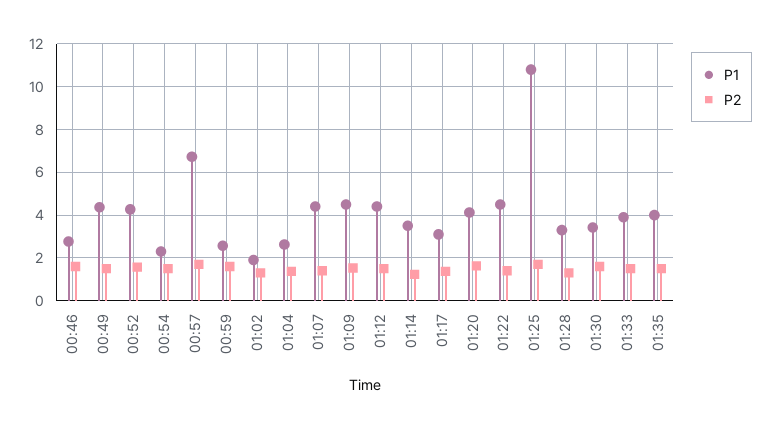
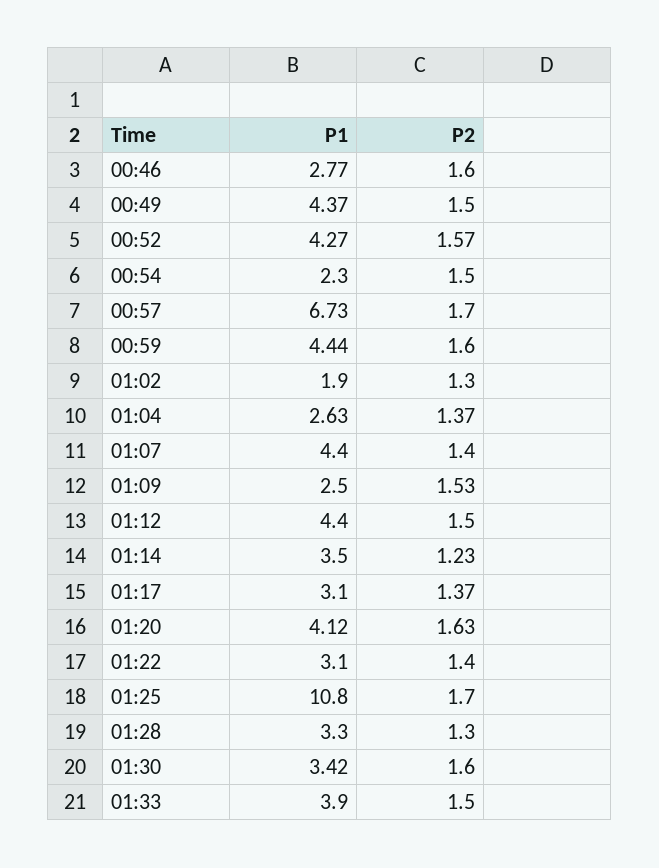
P1, 00:59: 2.5 -> 4.44
P1, 01:09: 4.5 -> 2.5
P1, 01:22: 4.5 -> 3.1
P1, 01:35: 4 -> none
P2, 01:35: 1.5 -> none

